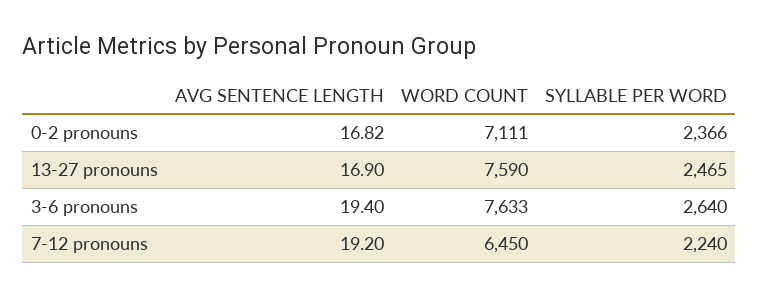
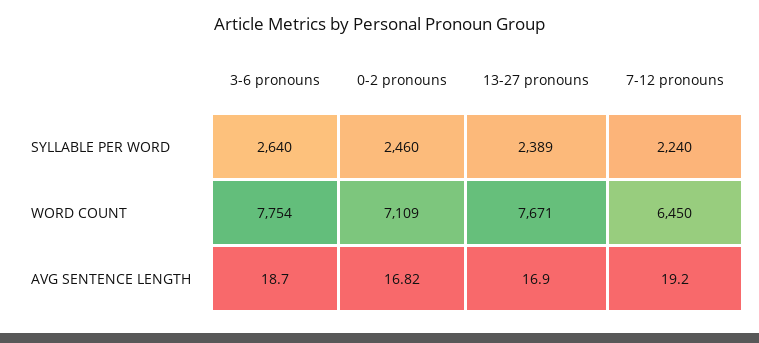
WORD COUNT, 0-2 pronouns: 7111 -> 7109
SYLLABLE PER WORD, 0-2 pronouns: 2366 -> 2460
WORD COUNT, 13-27 pronouns: 7590 -> 7671
SYLLABLE PER WORD, 13-27 pronouns: 2465 -> 2389
AVG SENTENCE LENGTH, 3-6 pronouns: 19.4 -> 18.7
WORD COUNT, 3-6 pronouns: 7633 -> 7754

